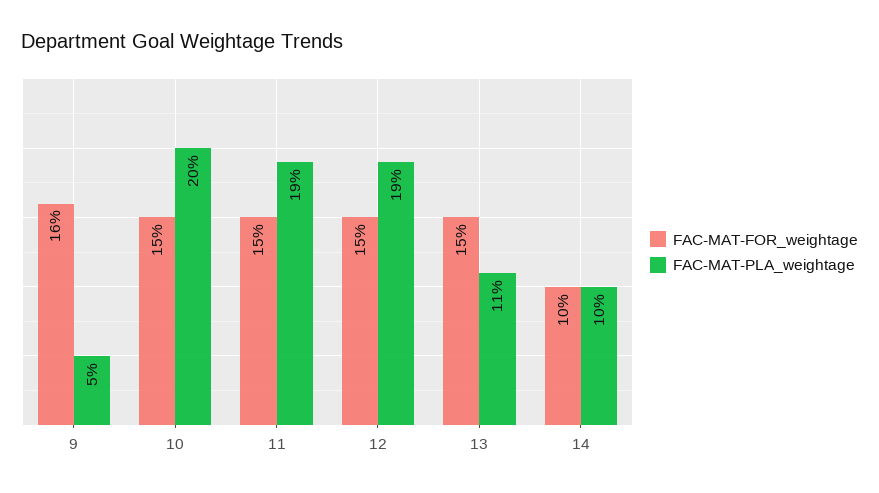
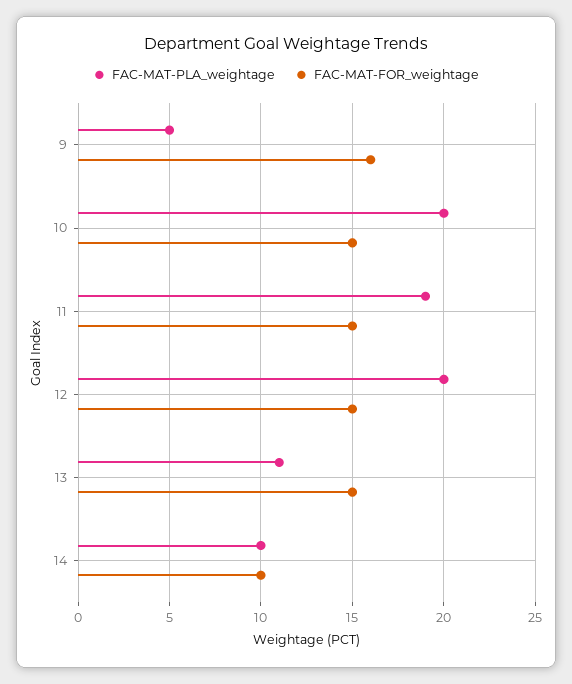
FAC-MAT-PLA_weightage, 12: 19 -> 20

